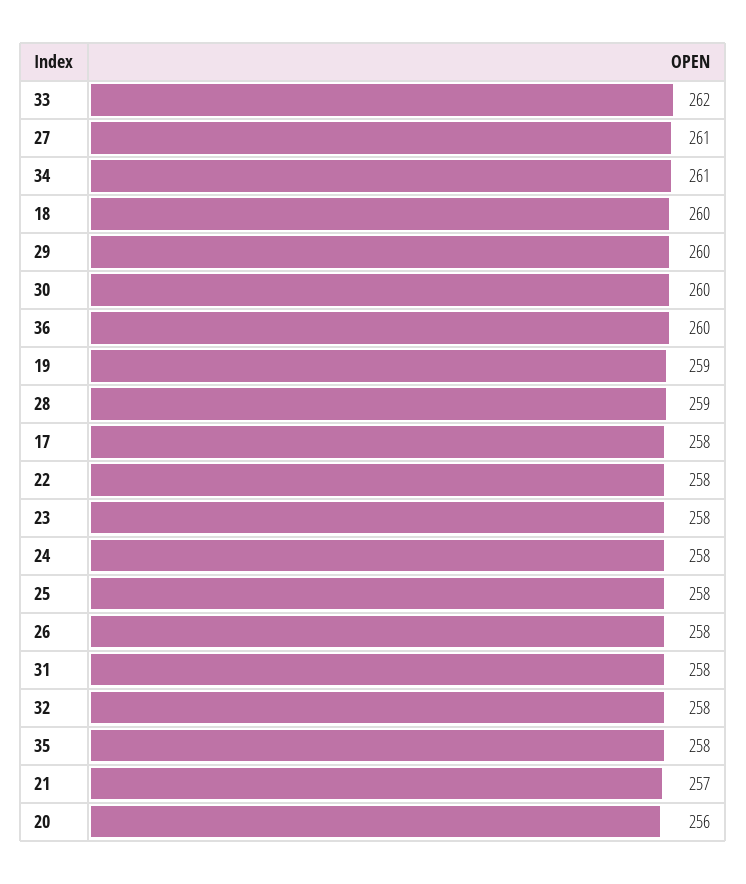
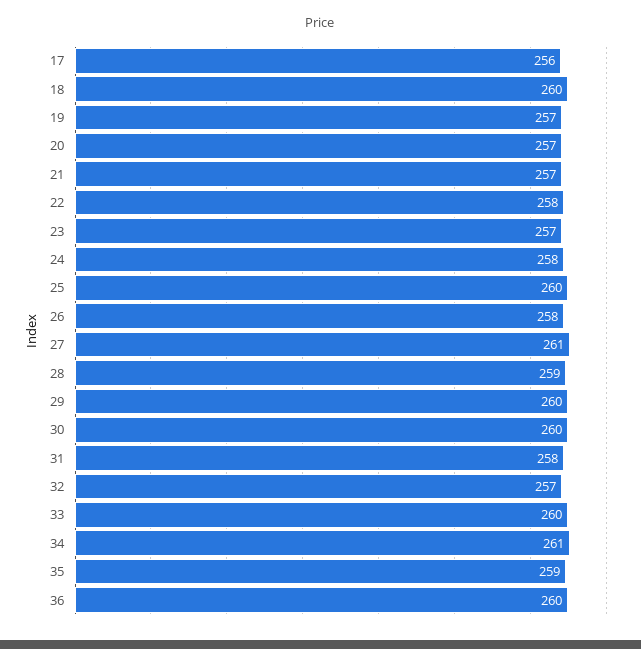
33: 262 -> 260
19: 259 -> 257
17: 258 -> 256
23: 258 -> 257
25: 258 -> 260
32: 258 -> 257
35: 258 -> 259
20: 256 -> 257

